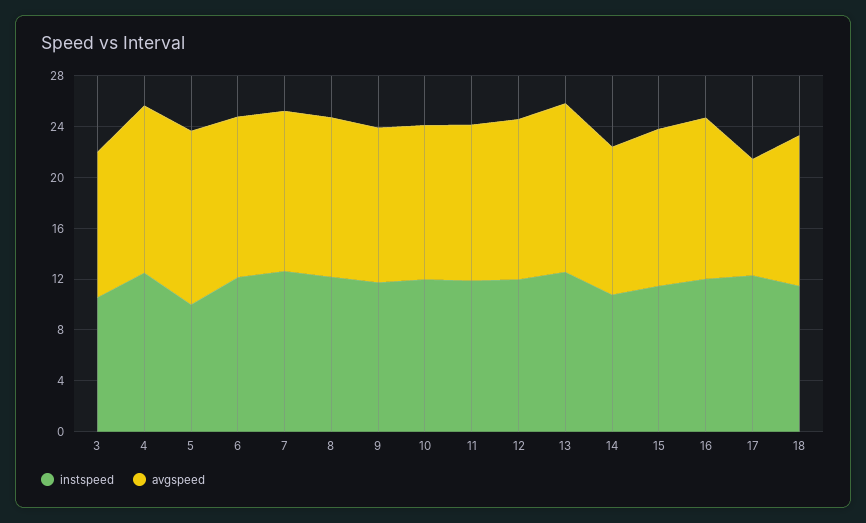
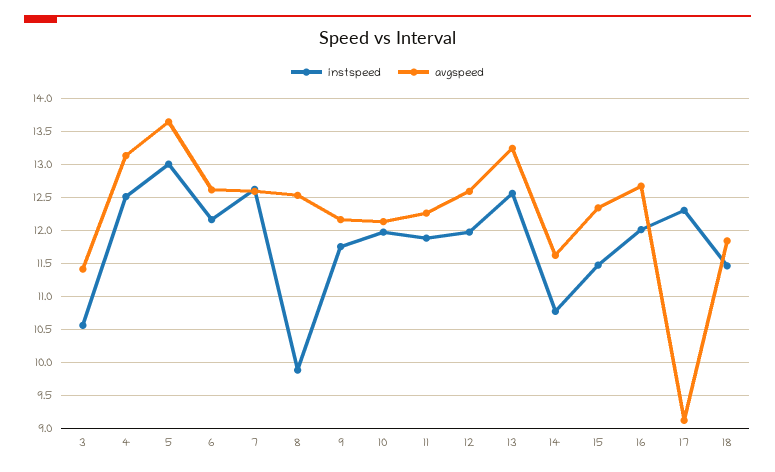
instspeed, 5: 10 -> 13
instspeed, 8: 12 -> 9.9

